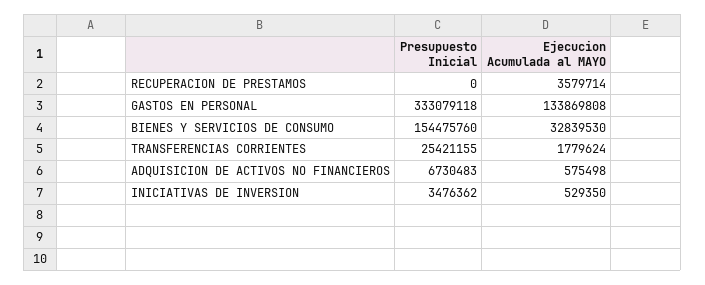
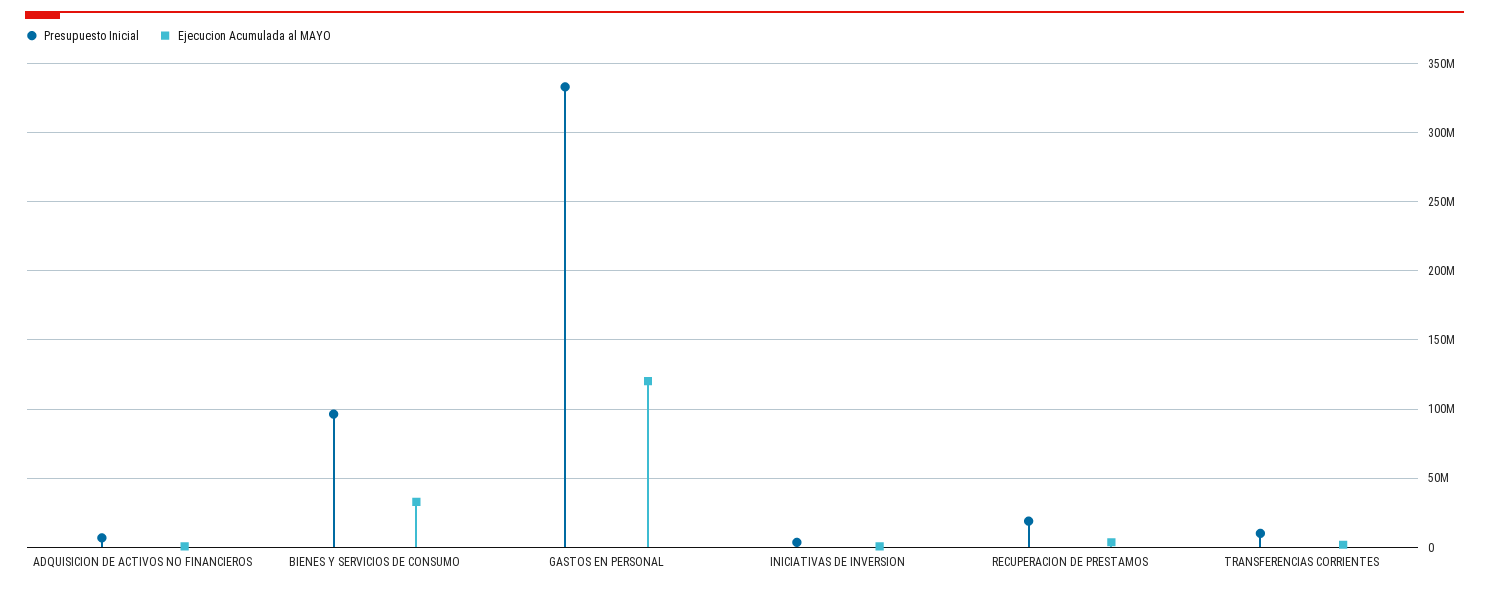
Presupuesto Inicial, RECUPERACION DE PRESTAMOS: 0 -> 20000000
Ejecucion Acumulada al MAYO, GASTOS EN PERSONAL: 133869808 -> 120000000
Presupuesto Inicial, BIENES Y SERVICIOS DE CONSUMO: 154475760 -> 95000000
Presupuesto Inicial, TRANSFERENCIAS CORRIENTES: 25421155 -> 10000000

